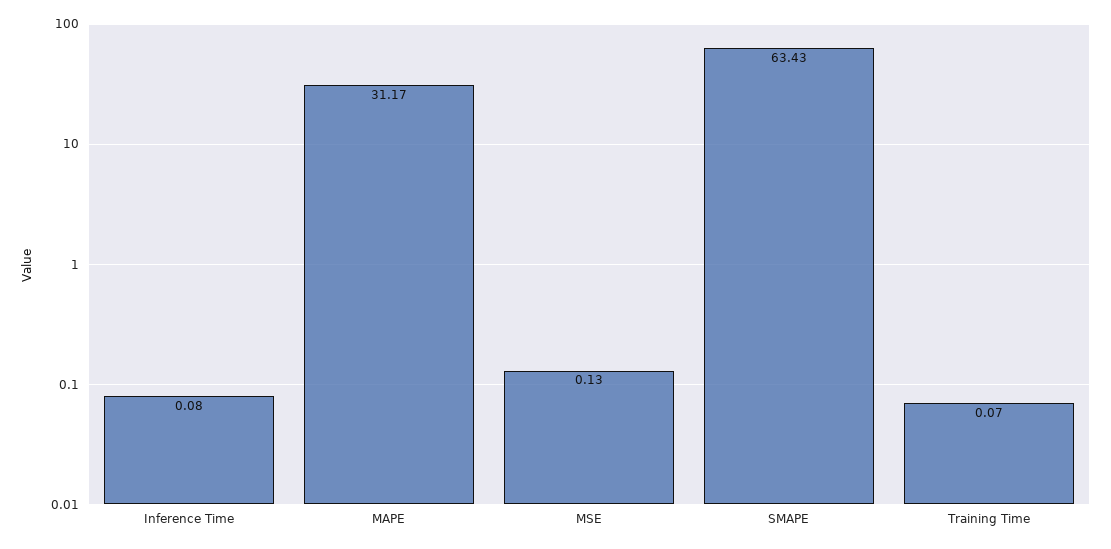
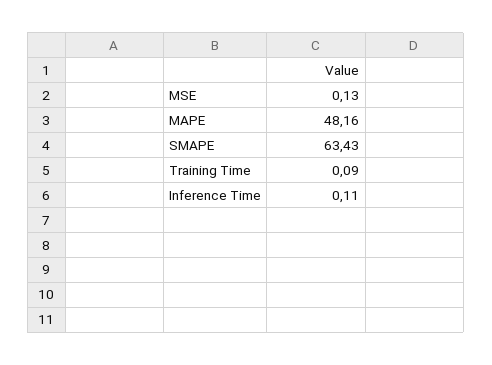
Inference Time: 0.08 -> 0.11
MAPE: 31.17 -> 48.16
Training Time: 0.07 -> 0.09

